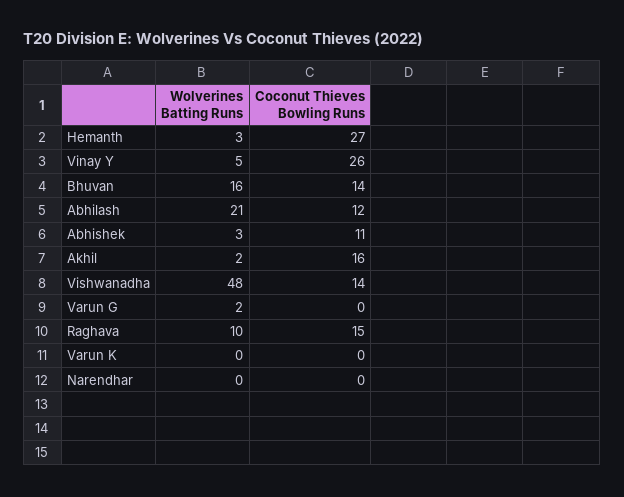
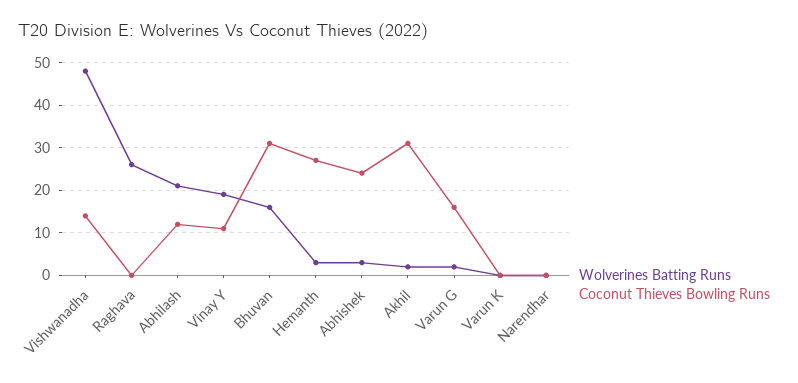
Wolverines Batting Runs, Vinay Y: 5 -> 20
Coconut Thieves Bowling Runs, Vinay Y: 26 -> 10
Coconut Thieves Bowling Runs, Bhuvan: 14 -> 30
Coconut Thieves Bowling Runs, Abhishek: 11 -> 25
Coconut Thieves Bowling Runs, Akhil: 16 -> 30
Coconut Thieves Bowling Runs, Varun G: 0 -> 15
Wolverines Batting Runs, Raghava: 10 -> 25
Coconut Thieves Bowling Runs, Raghava: 15 -> 0

